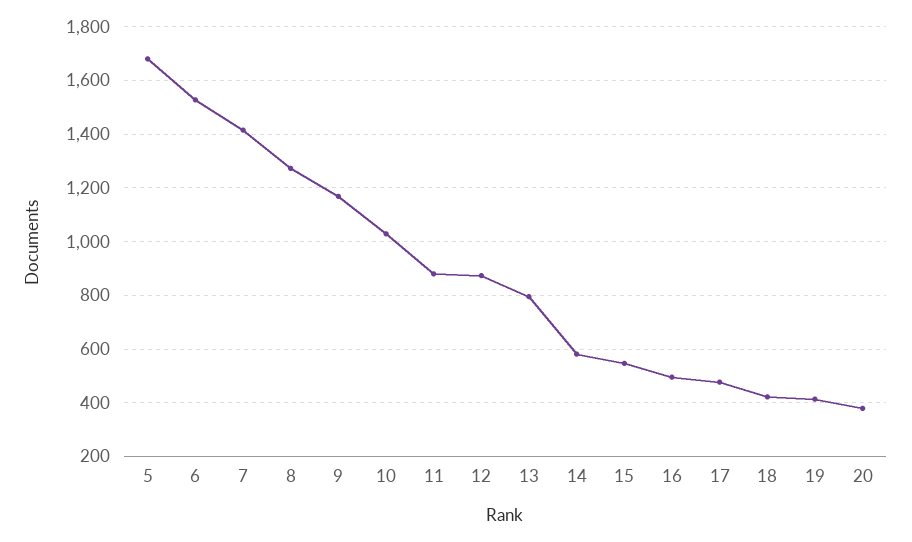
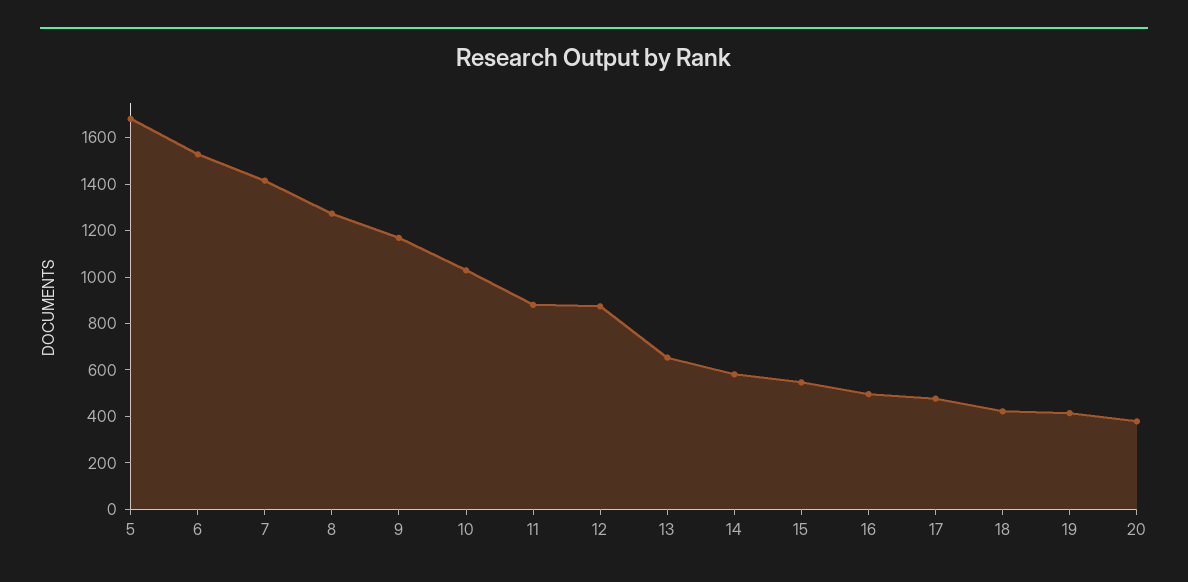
13: 800 -> 650

